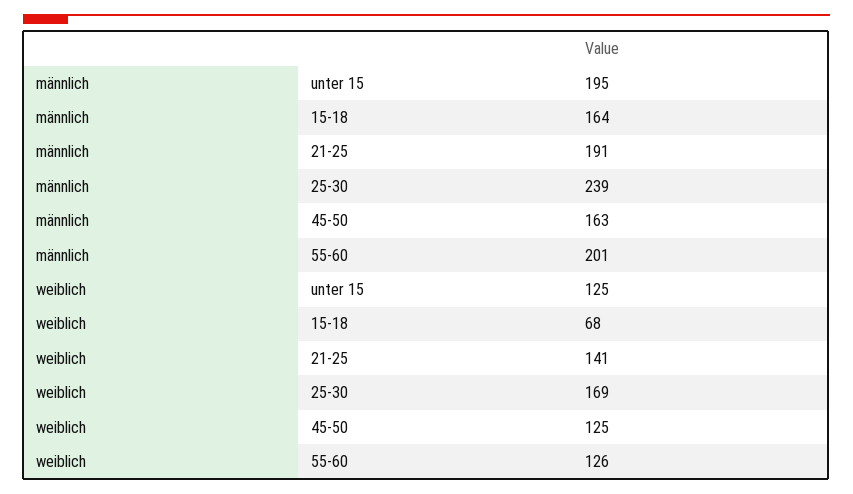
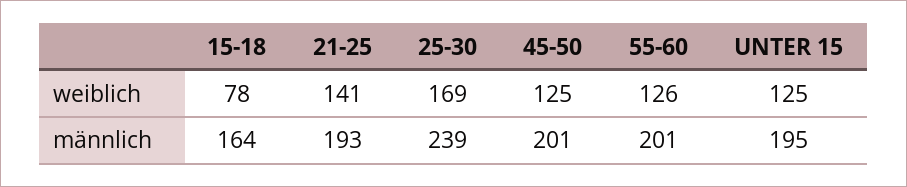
männlich, 21-25: 191 -> 193
männlich, 45-50: 163 -> 201
weiblich, 15-18: 68 -> 78

